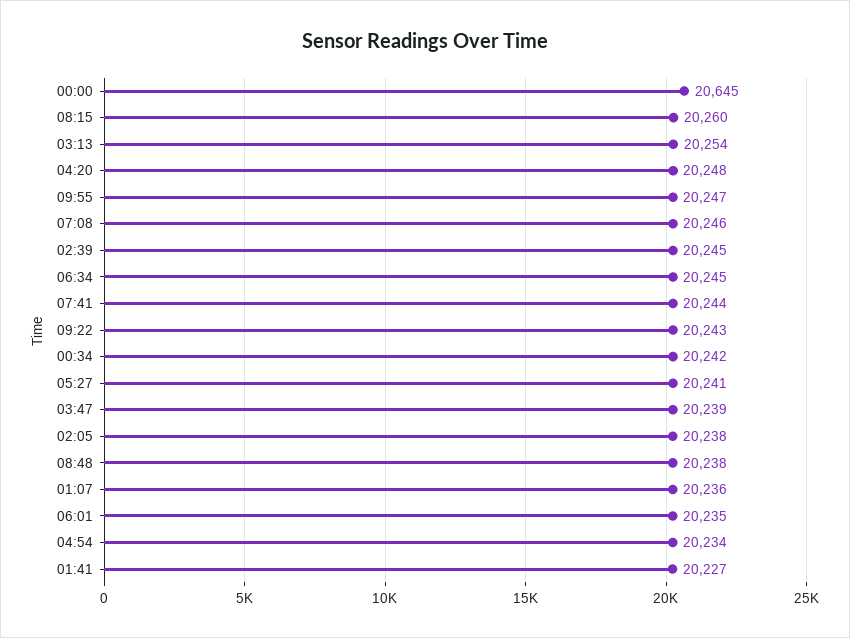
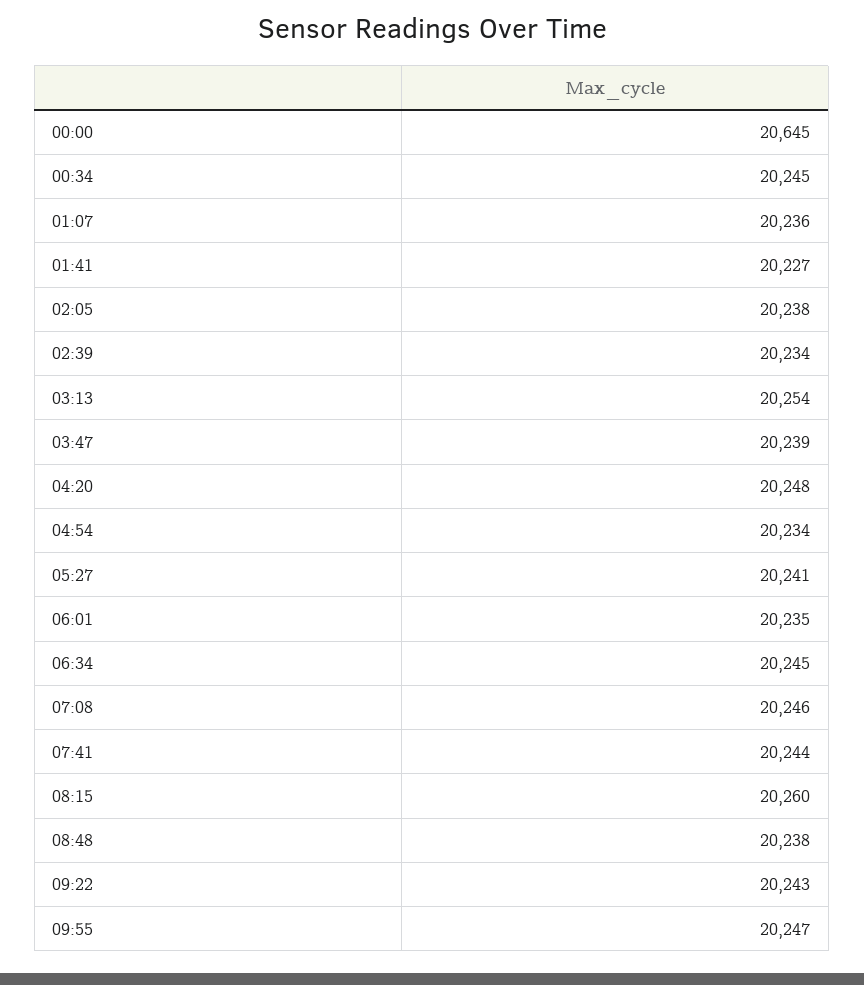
02:39: 20245 -> 20234
00:34: 20242 -> 20245

